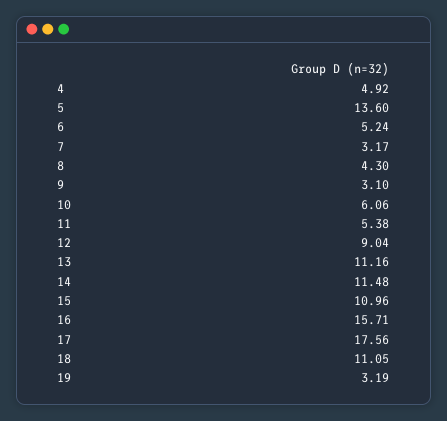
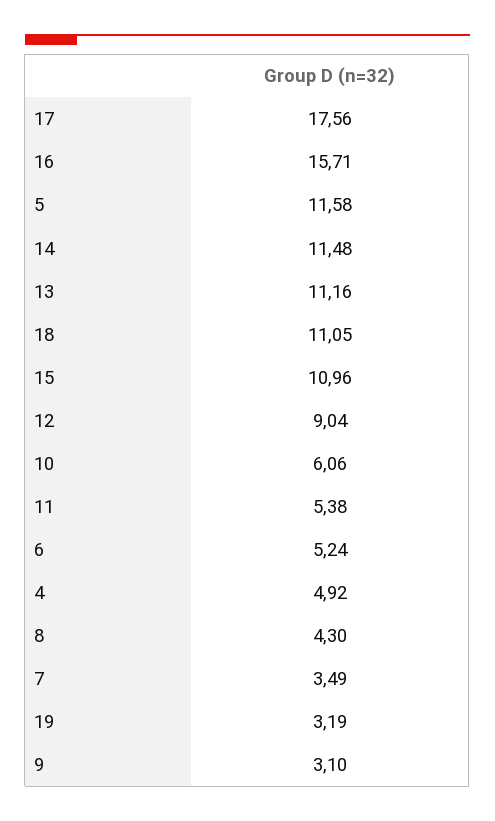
5: 13.6 -> 11.58
7: 3.17 -> 3.49

